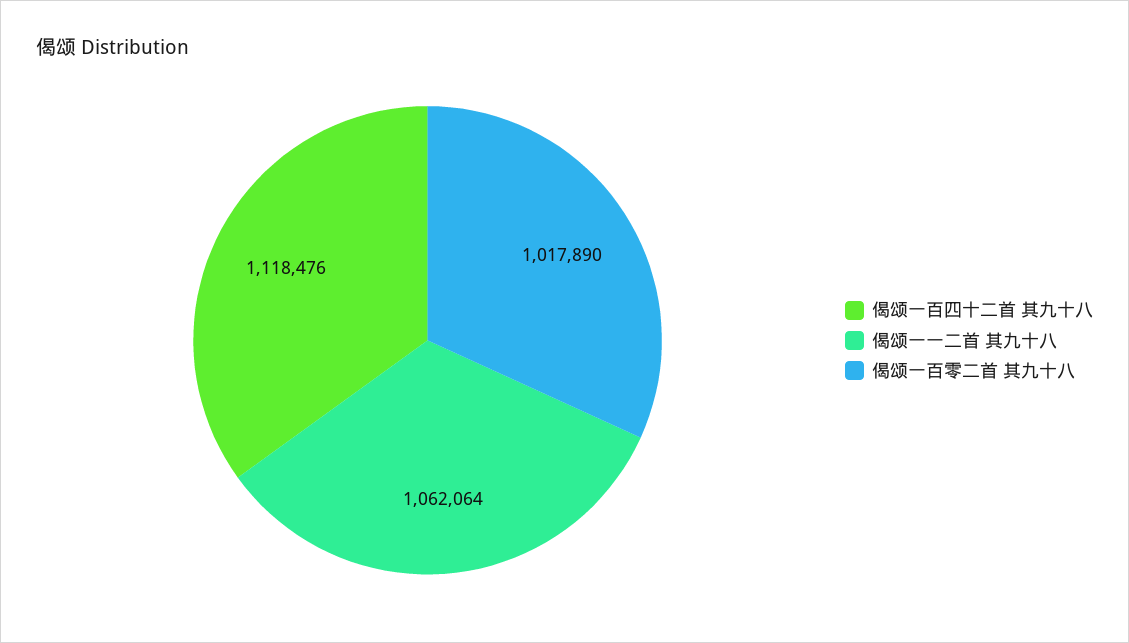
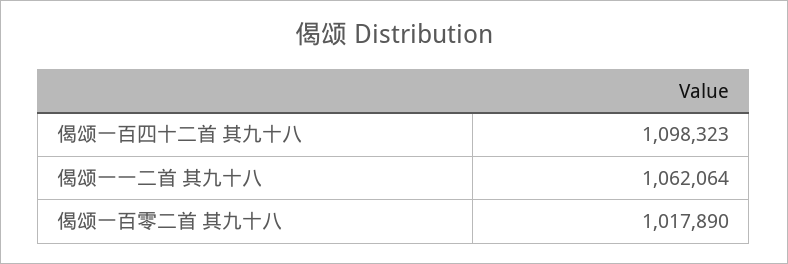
偈颂一百四十二首 其九十八: 1118476 -> 1098323

